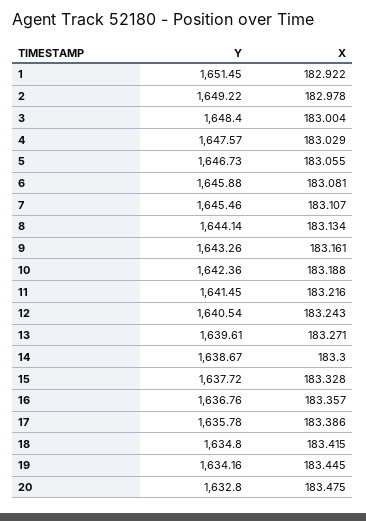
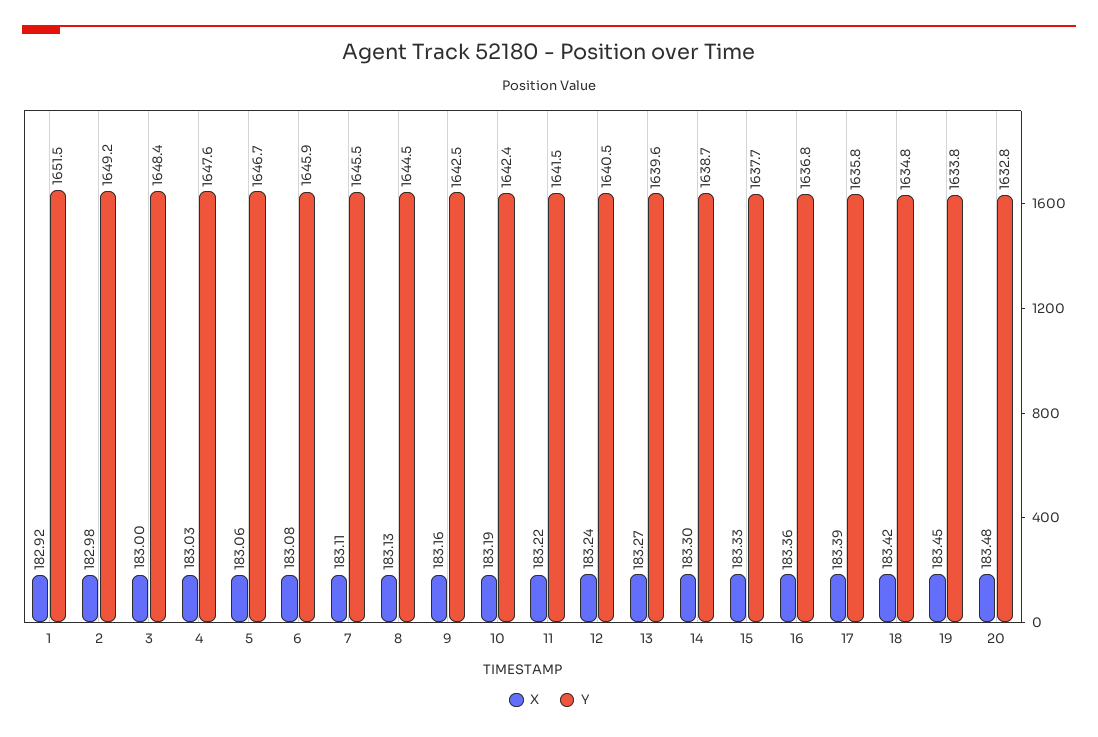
Y, 8: 1644.14 -> 1644.5
Y, 9: 1643.26 -> 1642.5
Y, 19: 1634.16 -> 1633.8

